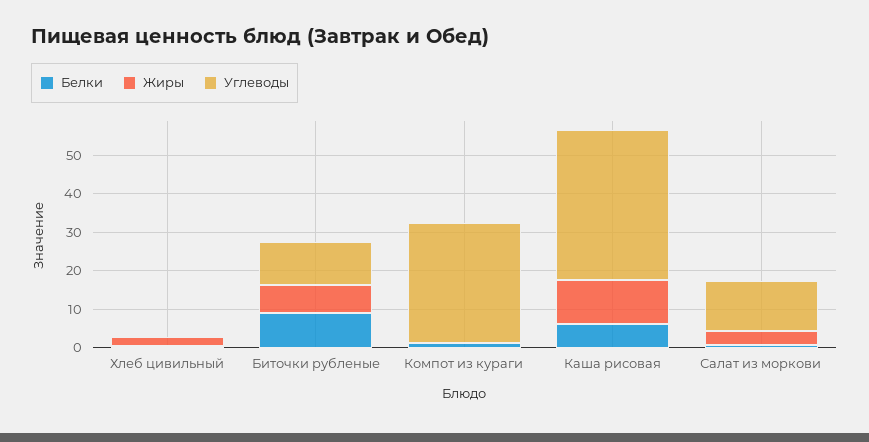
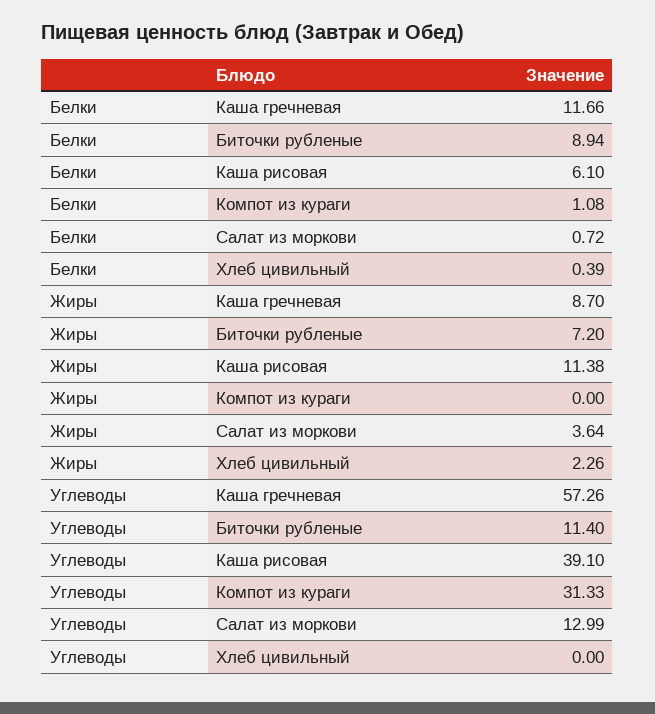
Белки, Каша гречневая: none -> 11.66
Жиры, Каша гречневая: none -> 8.7
Углеводы, Каша гречневая: none -> 57.26

